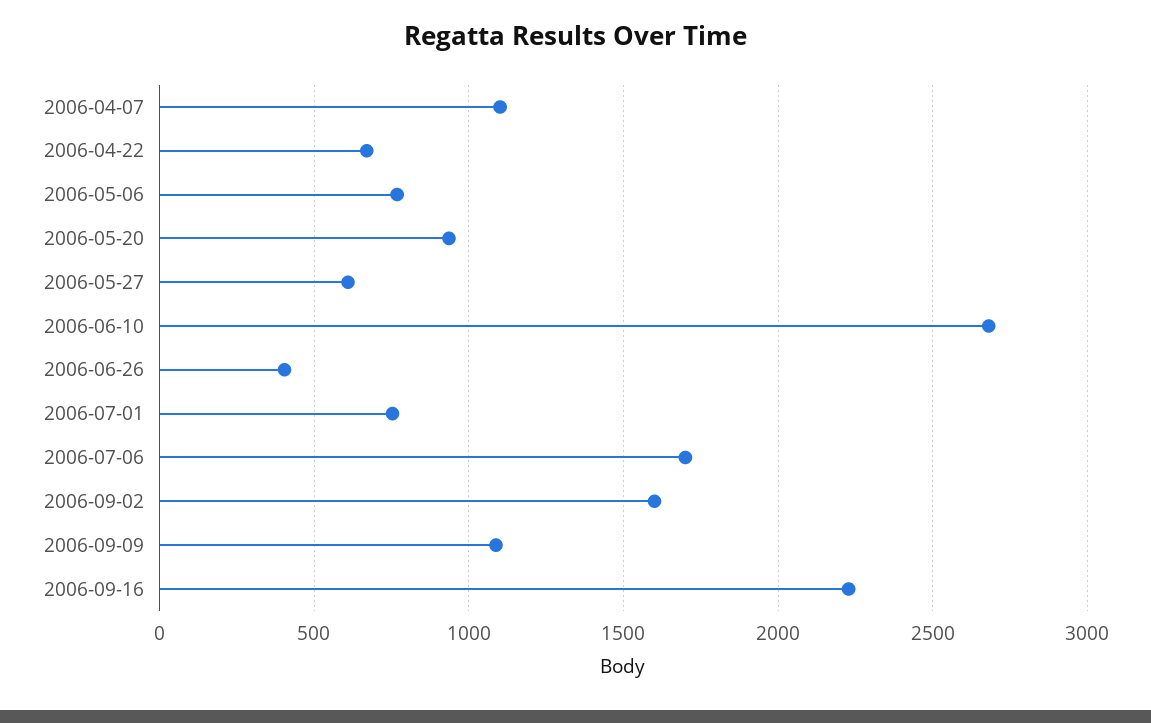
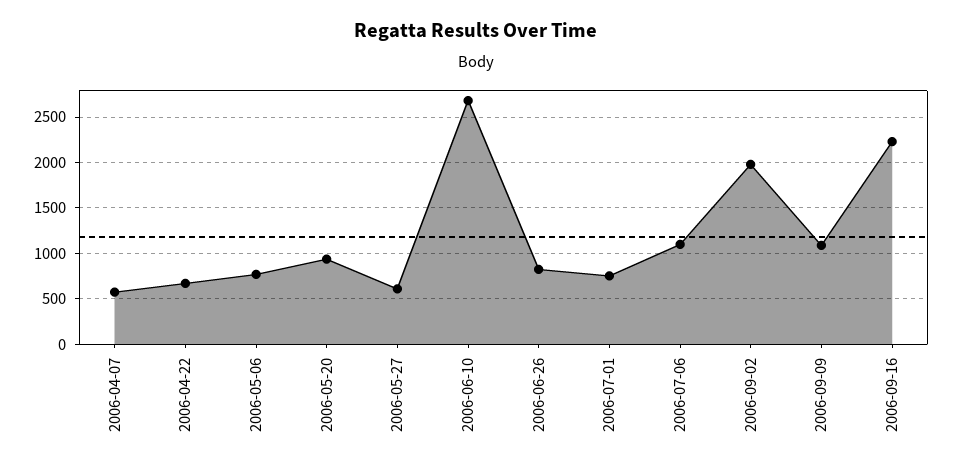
2006-04-07: 1100 -> 600
2006-06-26: 400 -> 800
2006-07-06: 1700 -> 1100
2006-09-02: 1600 -> 2000

